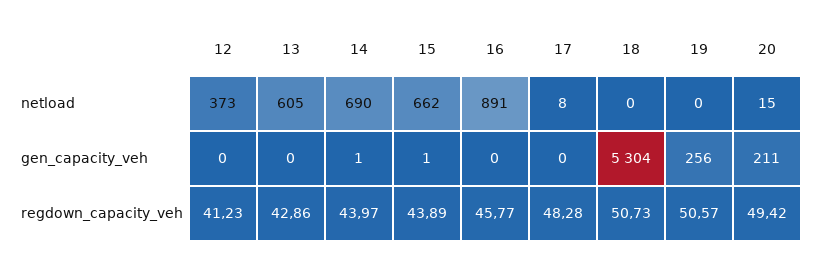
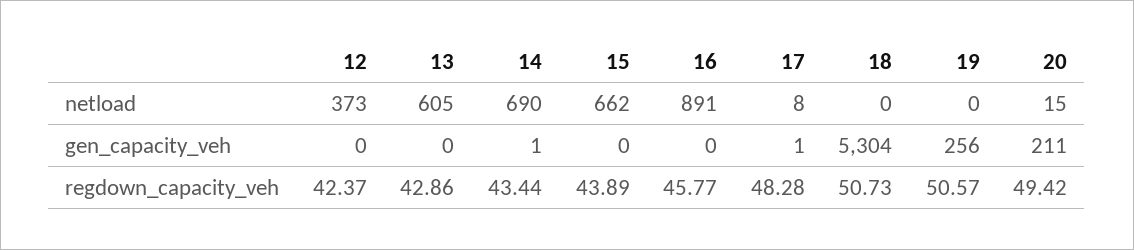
15, gen_capacity_veh: 1 -> 0
17, gen_capacity_veh: 0 -> 1
12, regdown_capacity_veh: 41.23 -> 42.37
14, regdown_capacity_veh: 43.97 -> 43.44

